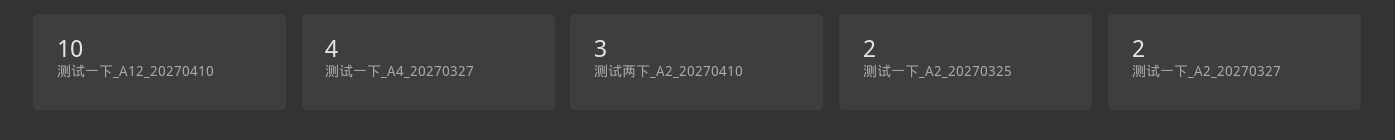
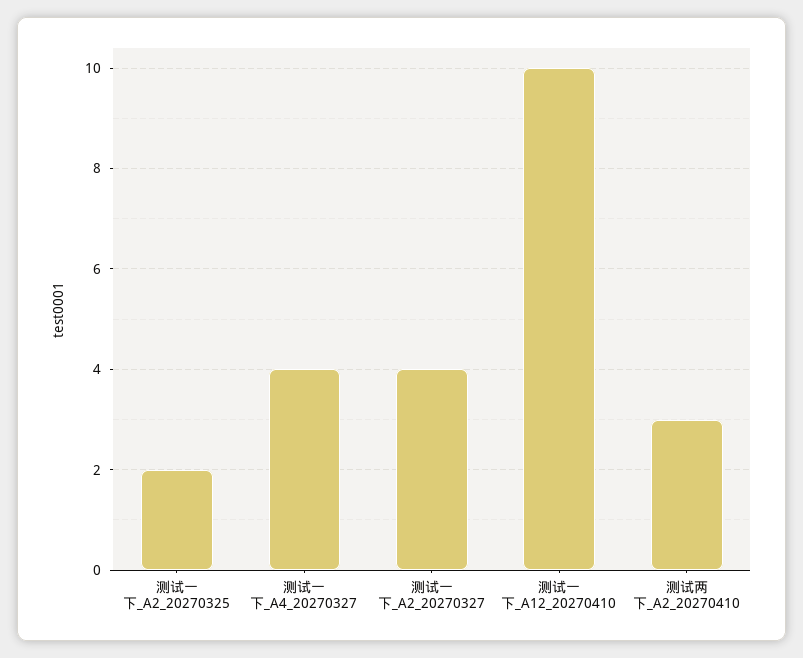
测试一下_A2_20270327: 2 -> 4

